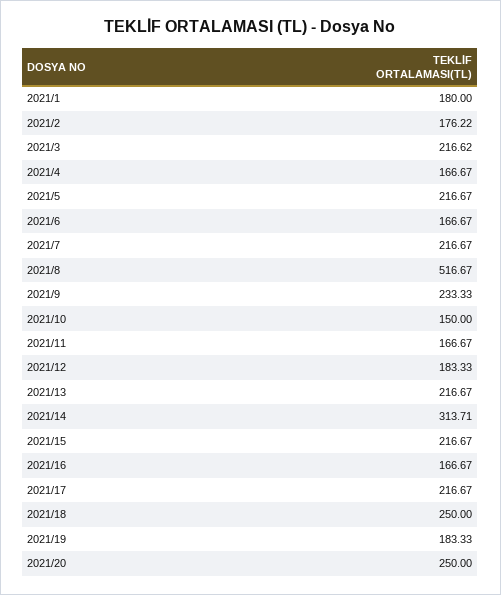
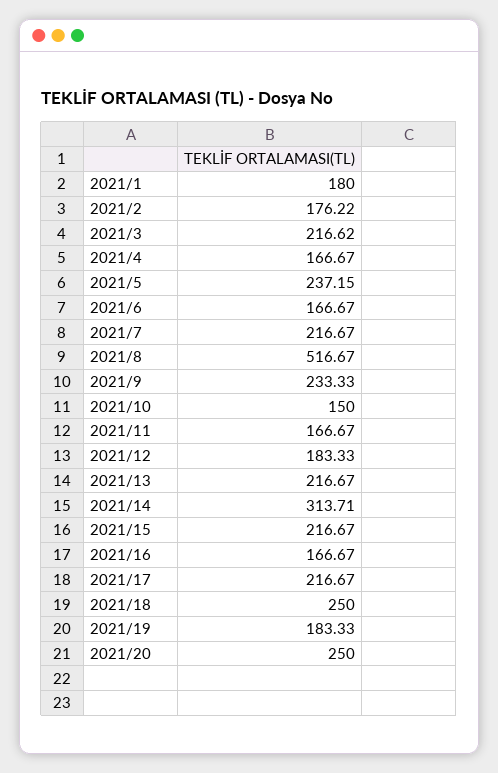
2021/5: 216.67 -> 237.15

